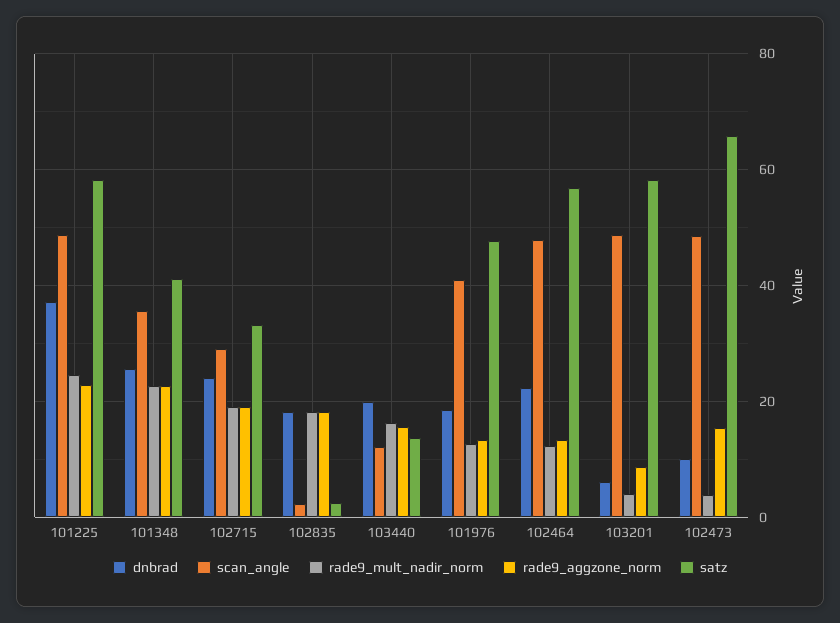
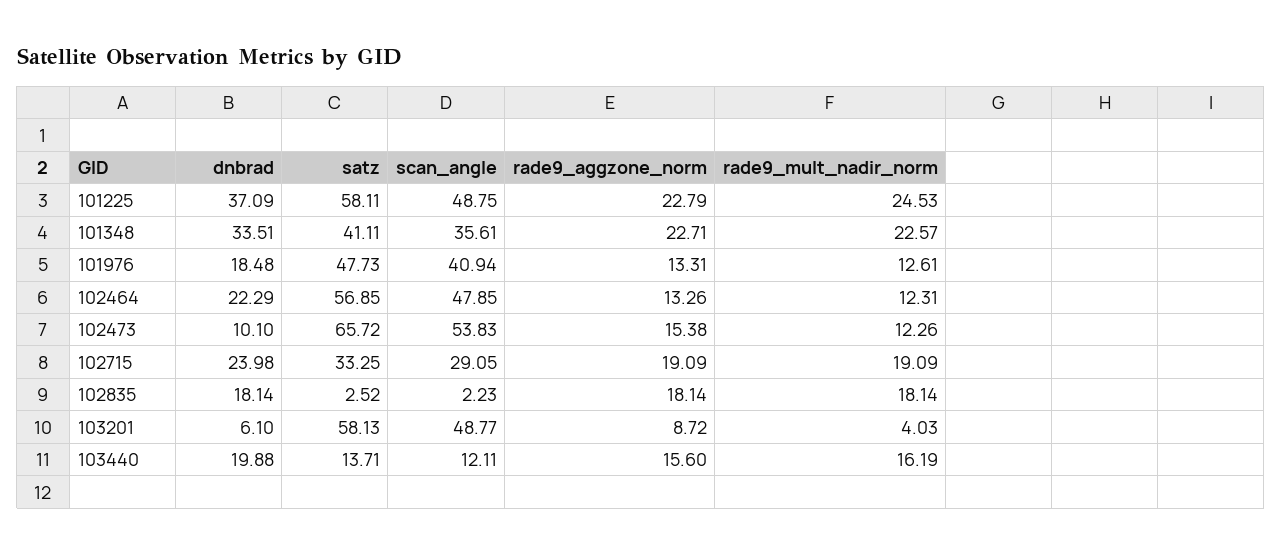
dnbrad, 101348: 26 -> 33.51
scan_angle, 102473: 48 -> 53.83
rade9_mult_nadir_norm, 102473: 4 -> 12.26

